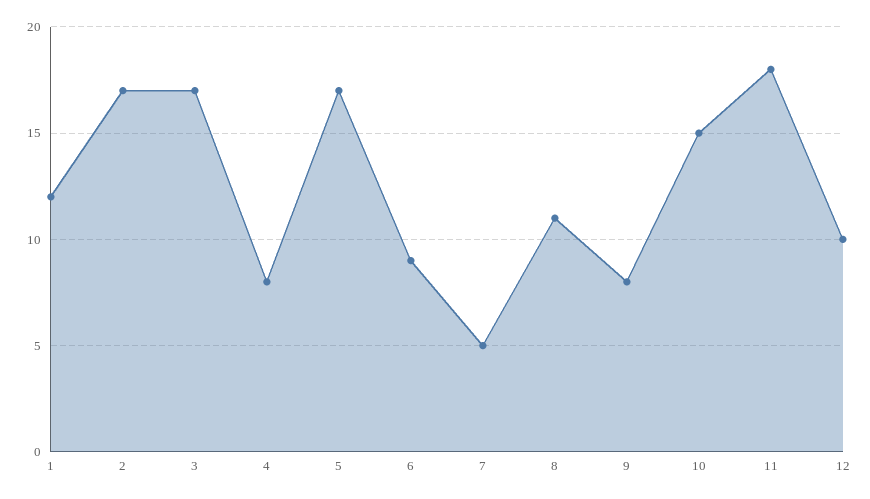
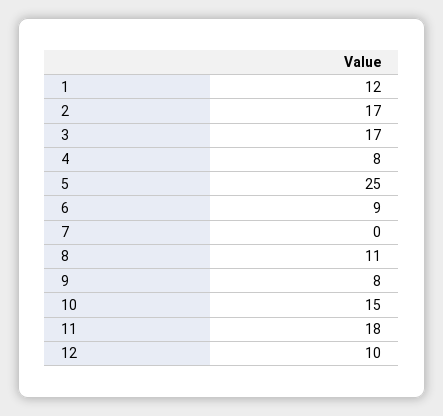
5: 17 -> 25
7: 5 -> 0

